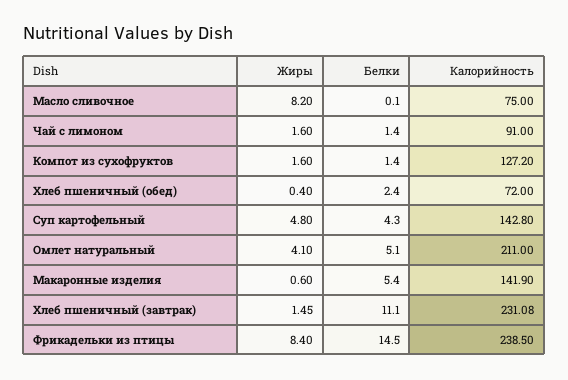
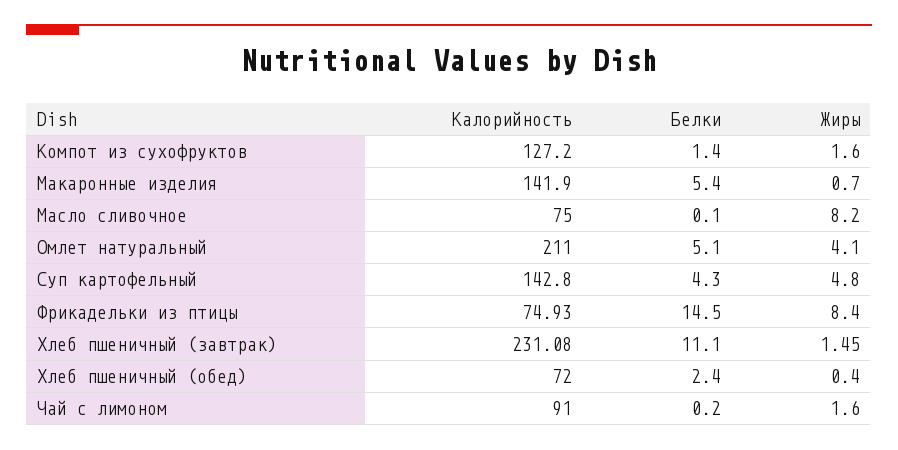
Белки, Чай с лимоном: 1.4 -> 0.2
Жиры, Макаронные изделия: 0.6 -> 0.7
Калорийность, Фрикадельки из птицы: 238.5 -> 74.93

